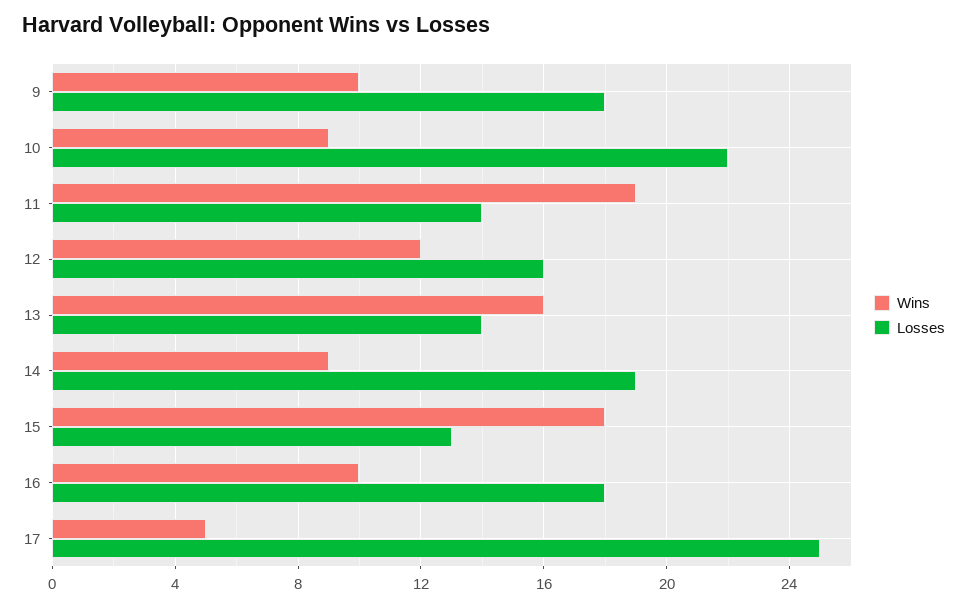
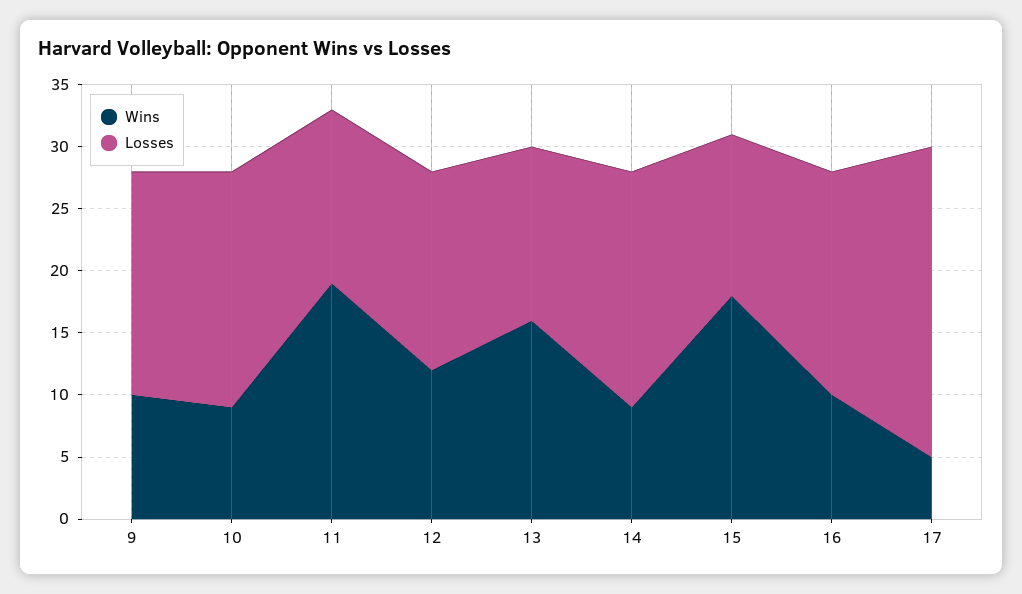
Losses, 10: 22 -> 19

